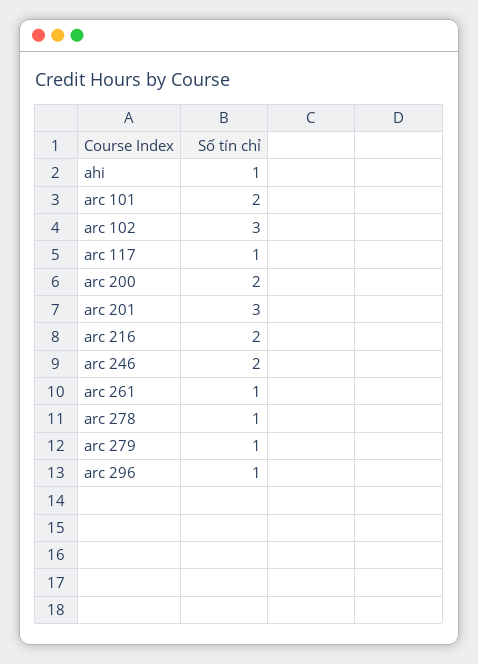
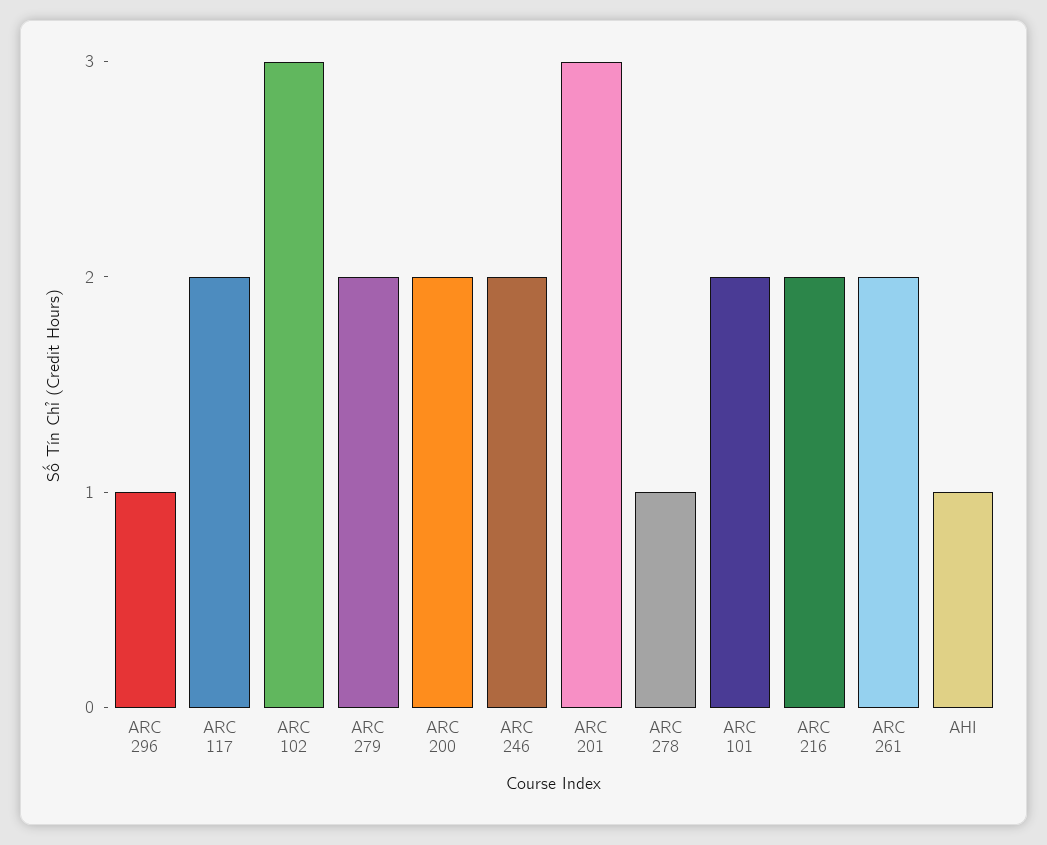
arc 117: 1 -> 2
arc 261: 1 -> 2
arc 279: 1 -> 2

